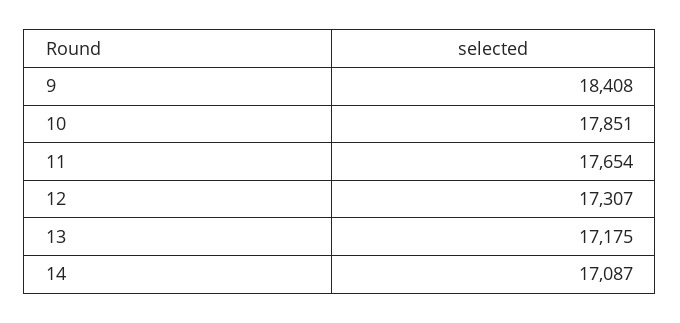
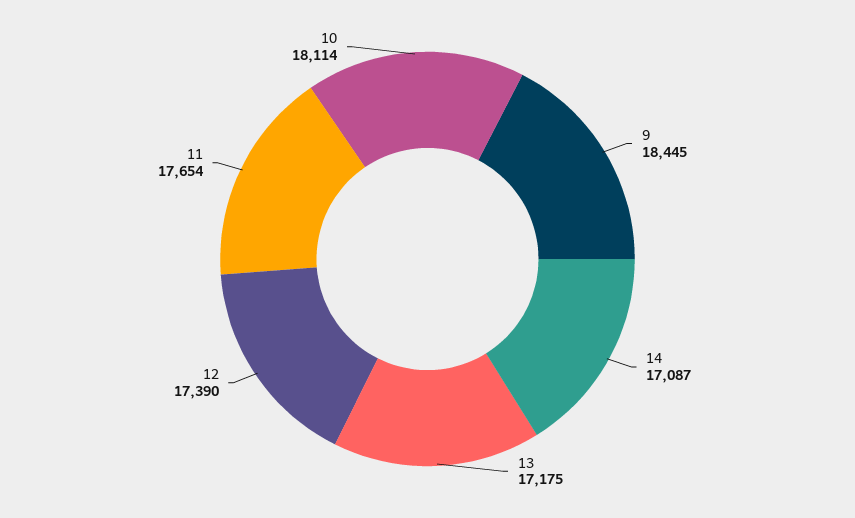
9: 18408 -> 18445
10: 17851 -> 18114
12: 17307 -> 17390

